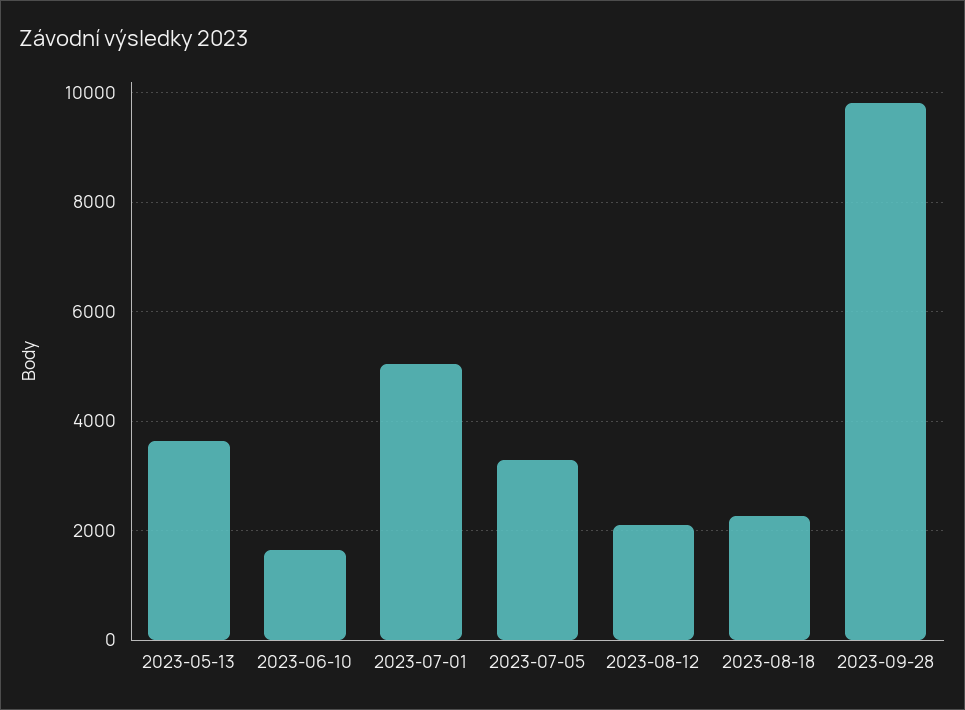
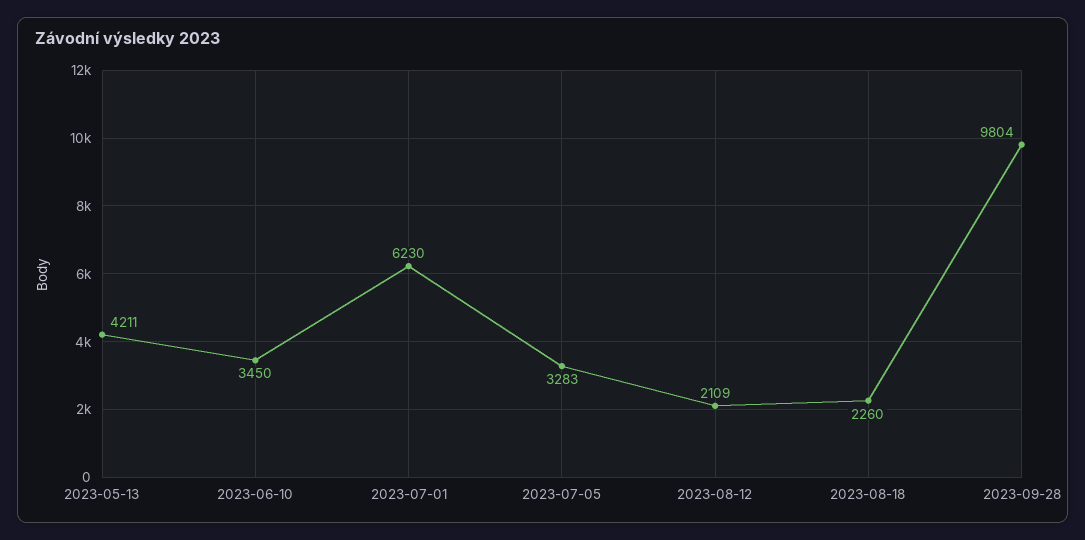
2023-05-13: 3600 -> 4211
2023-06-10: 1600 -> 3450
2023-07-01: 5000 -> 6230

